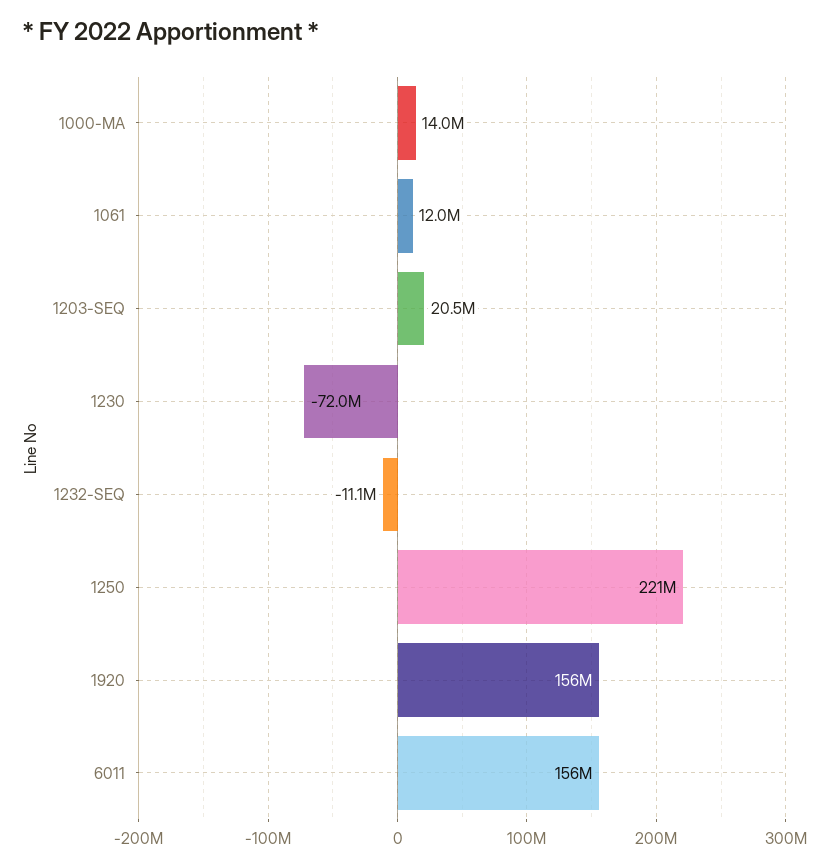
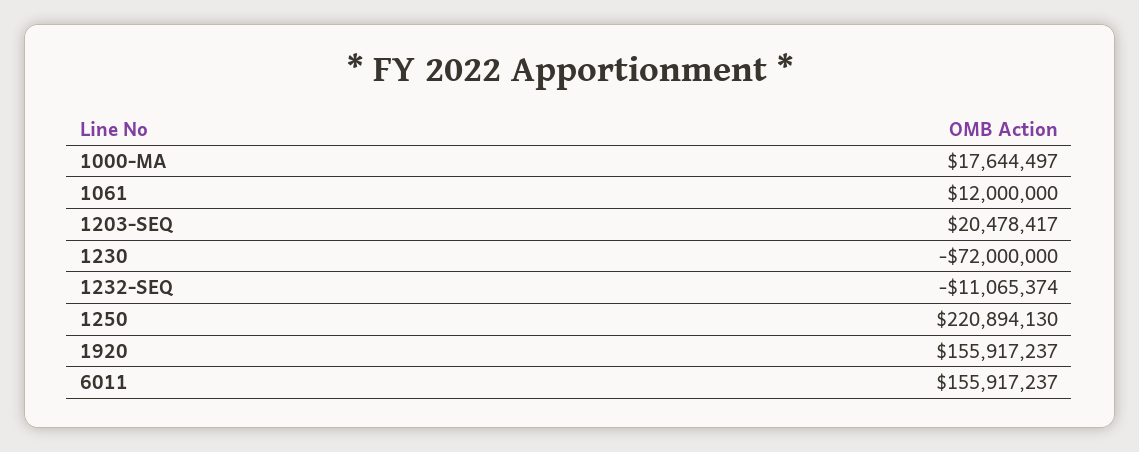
1000-MA: 14000000 -> 17644497

